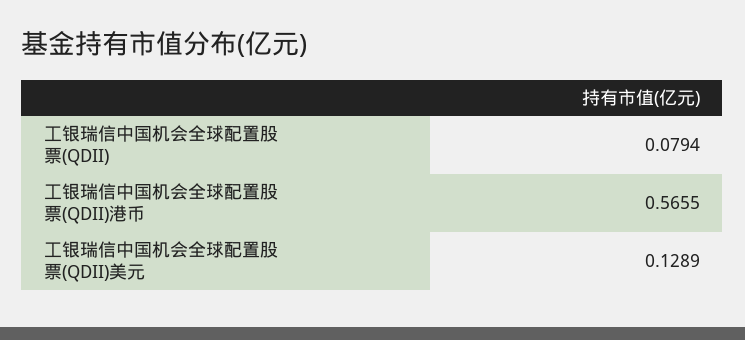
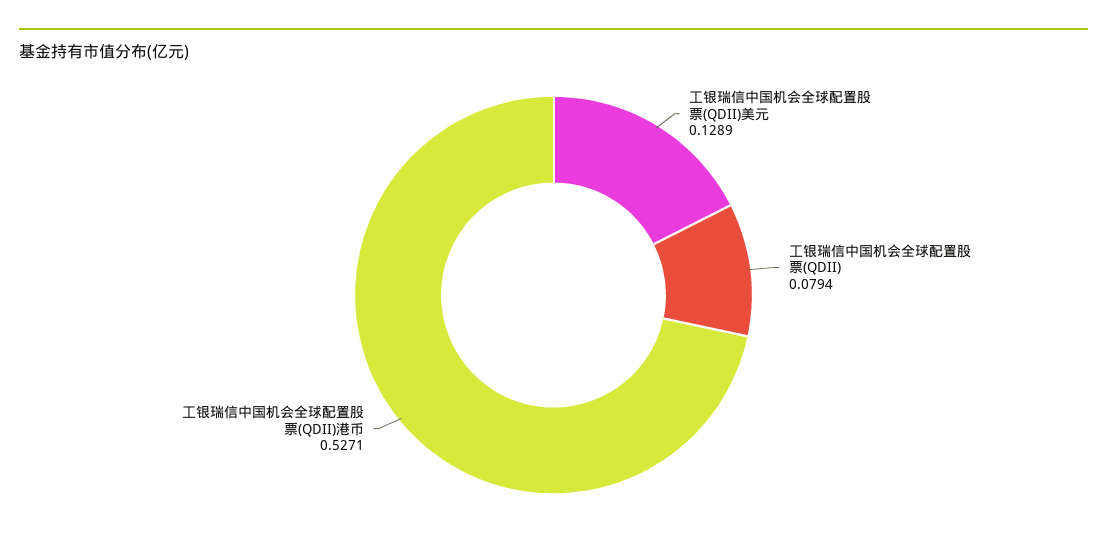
工银瑞信中国机会全球配置股票(QDII)港币: 0.5655 -> 0.5271

